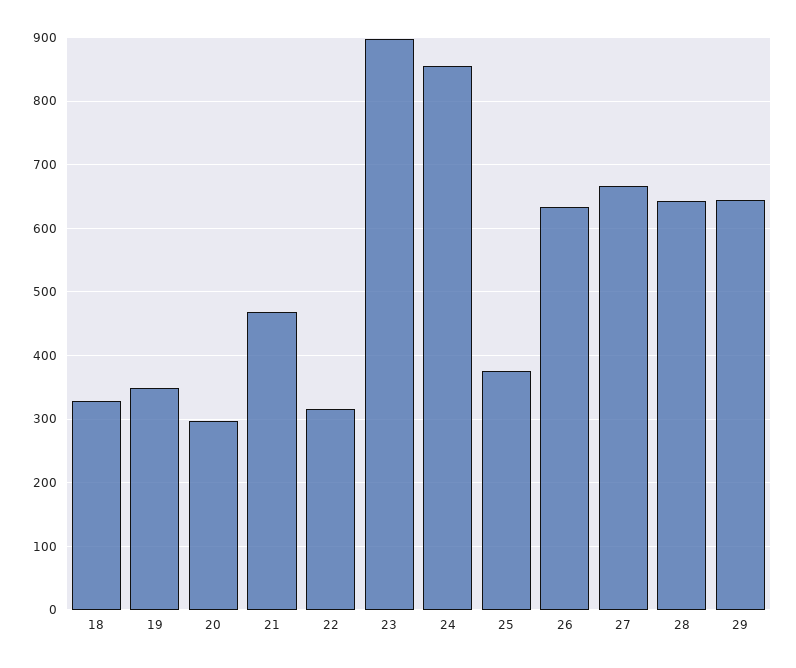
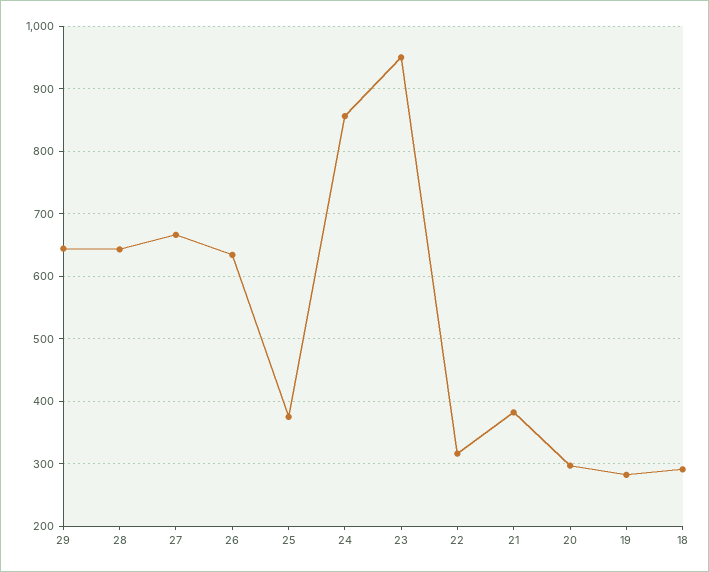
18: 330 -> 290
19: 350 -> 280
21: 470 -> 380
23: 900 -> 950

